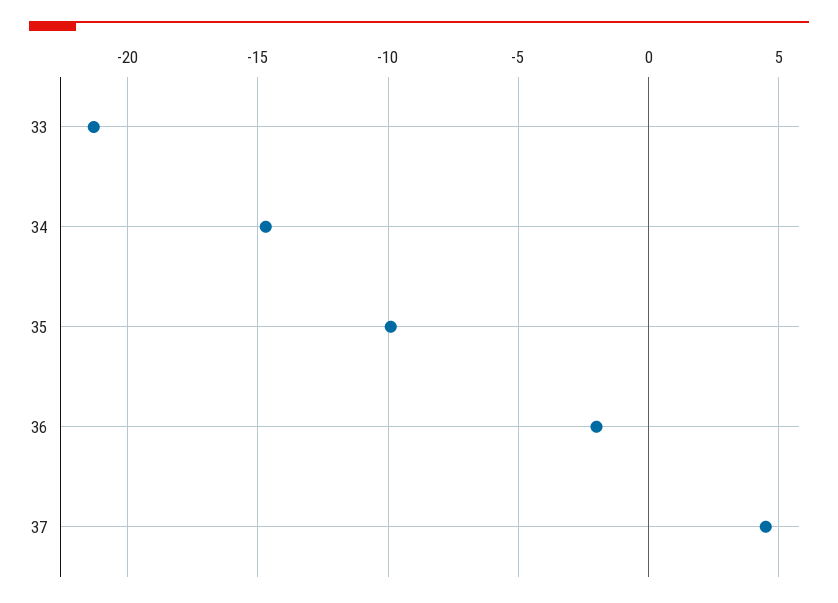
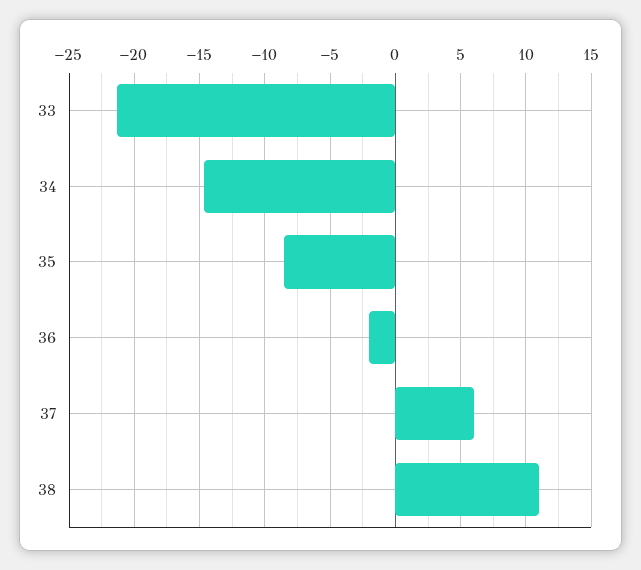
35: -10 -> -8.5
37: 4.5 -> 6
38: none -> 11

